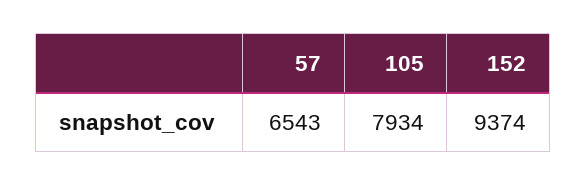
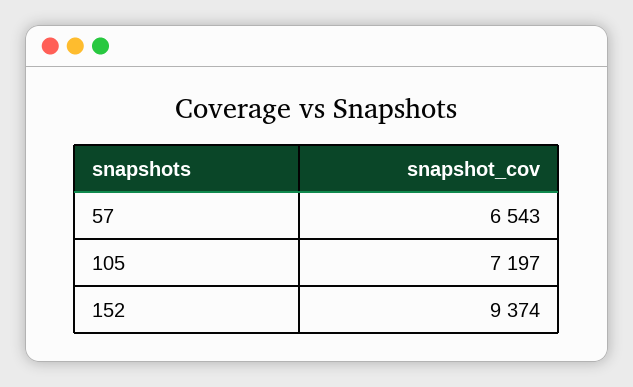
105: 7934 -> 7197

